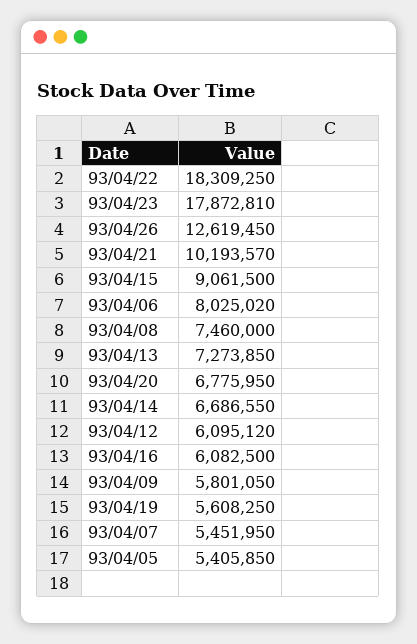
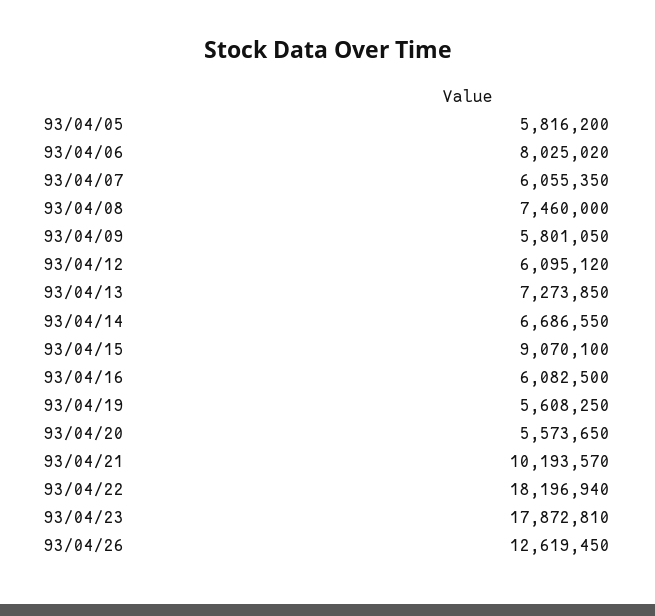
93/04/22: 18309250 -> 18196940
93/04/15: 9061500 -> 9070100
93/04/20: 6775950 -> 5573650
93/04/07: 5451950 -> 6055350
93/04/05: 5405850 -> 5816200

